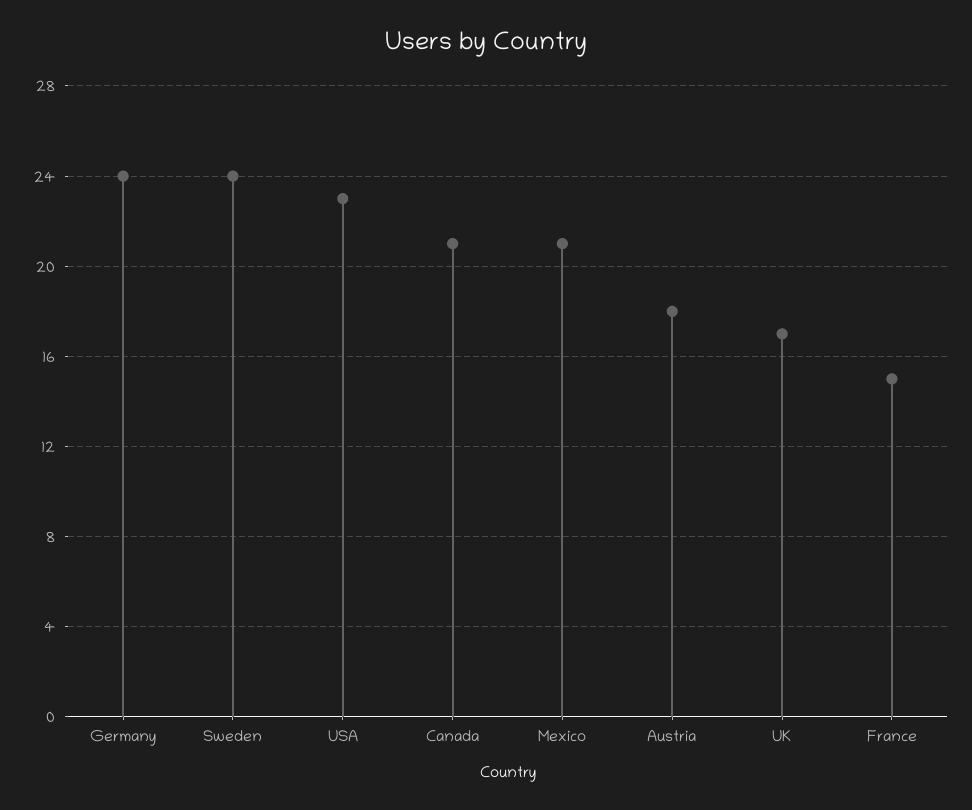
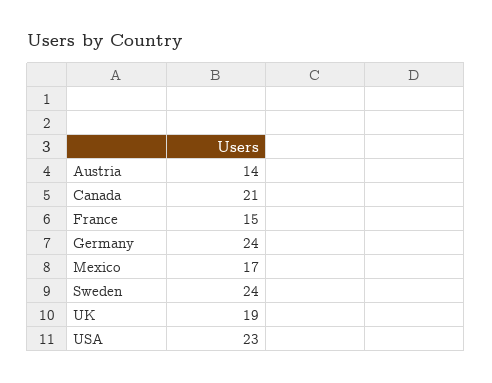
Mexico: 21 -> 17
Austria: 18 -> 14
UK: 17 -> 19

